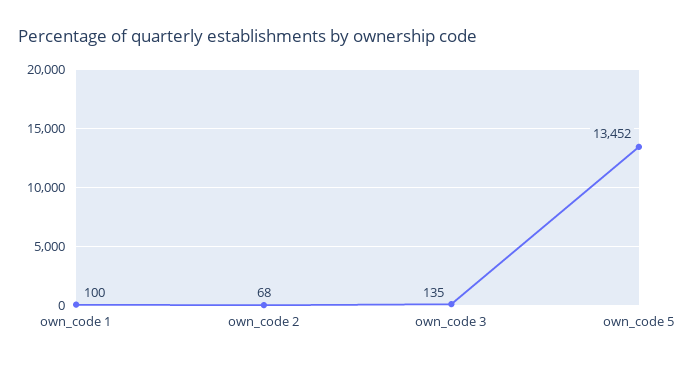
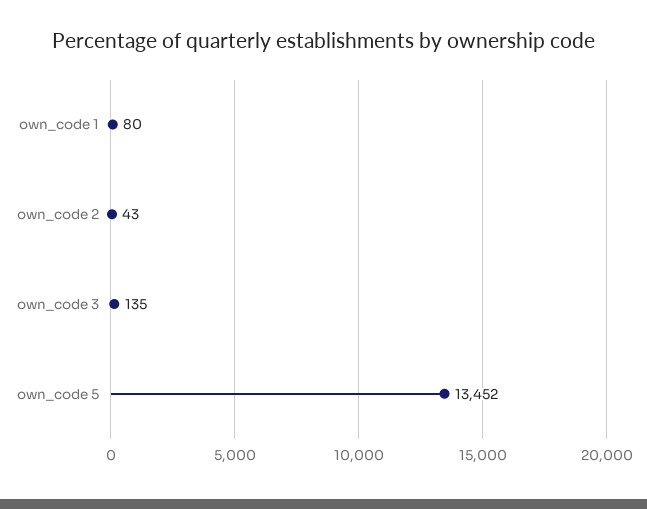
own_code 1: 100 -> 80
own_code 2: 68 -> 43

